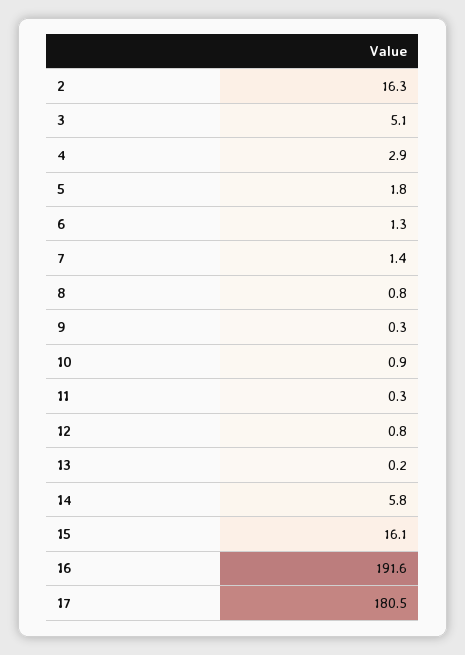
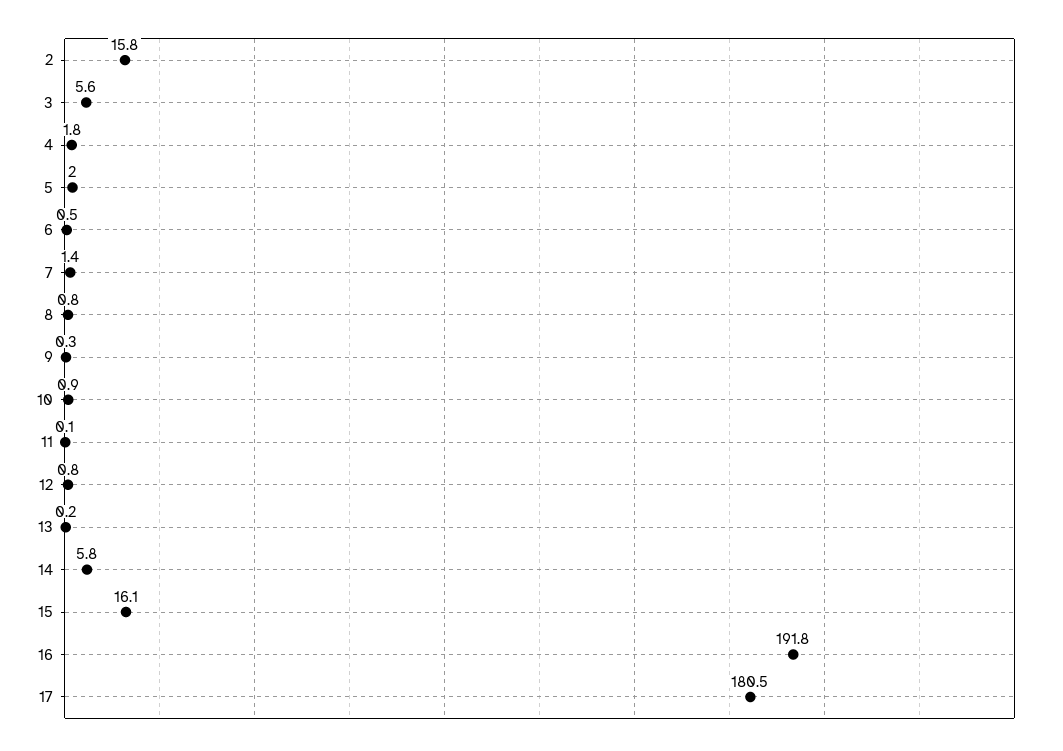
2: 16.3 -> 15.8
3: 5.1 -> 5.6
4: 2.9 -> 1.8
5: 1.8 -> 2
6: 1.3 -> 0.5
11: 0.3 -> 0.1
16: 191.6 -> 191.8

